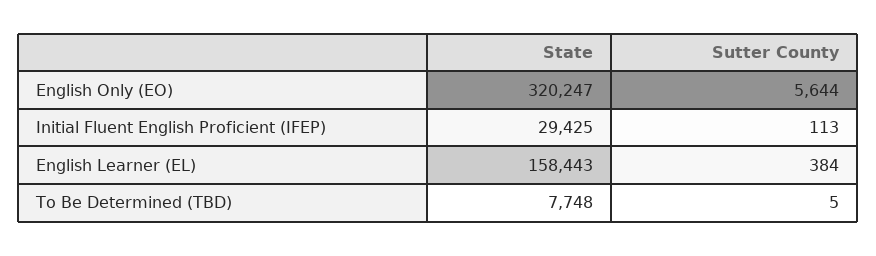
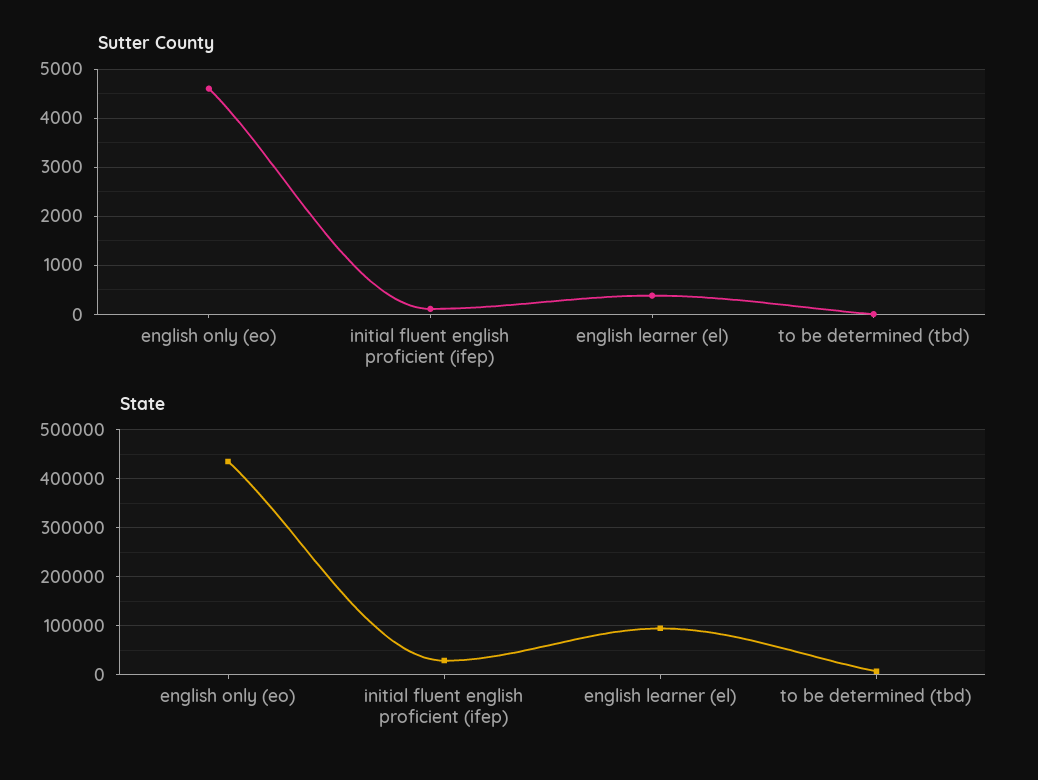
State, English Only (EO): 320247 -> 440000
Sutter County, English Only (EO): 5644 -> 4600
State, English Learner (EL): 158443 -> 100000

